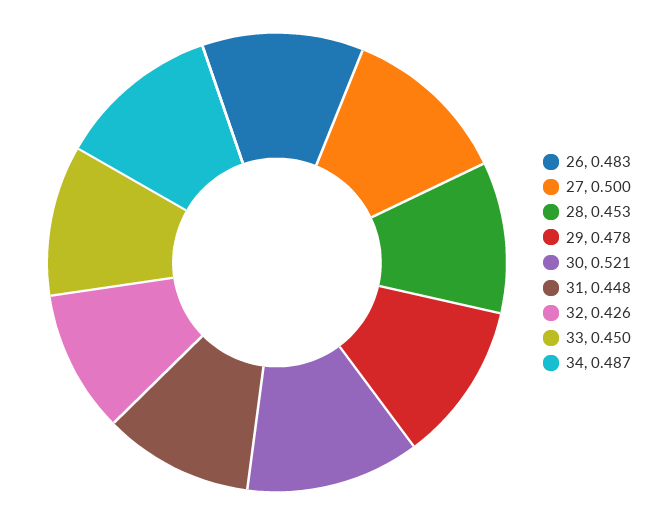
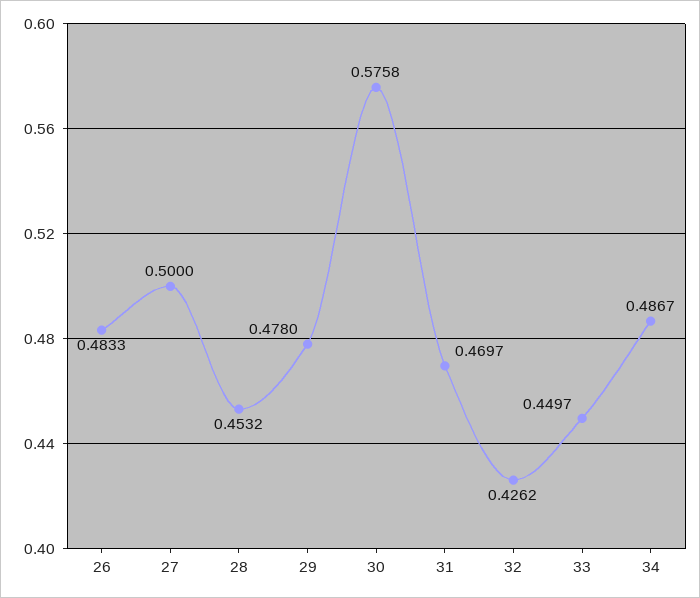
30: 0.521 -> 0.5758
31: 0.448 -> 0.4697

